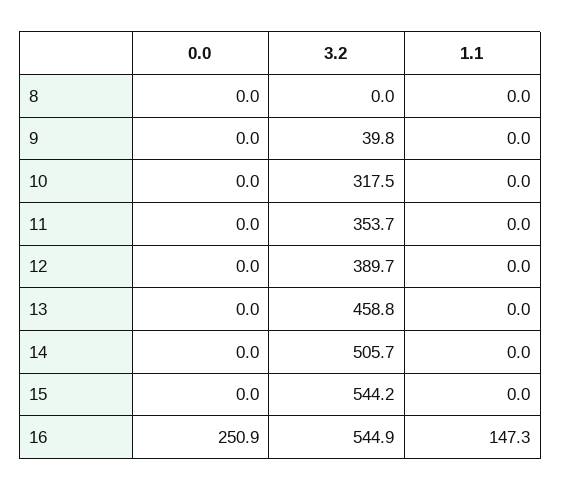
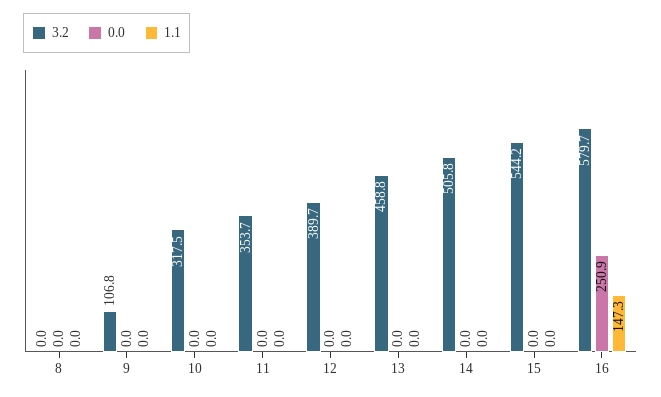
3.2, 9: 39.8 -> 106.8
3.2, 14: 505.7 -> 505.8
3.2, 16: 544.9 -> 579.7

